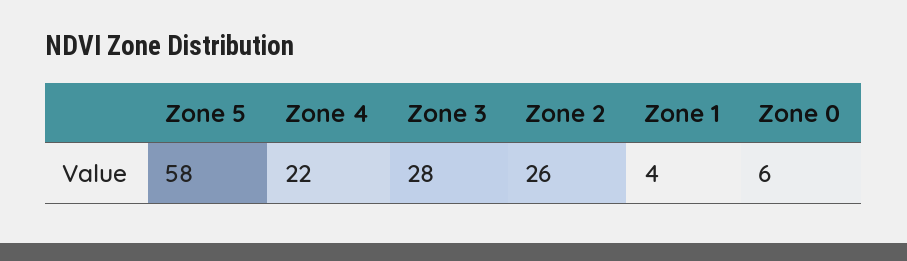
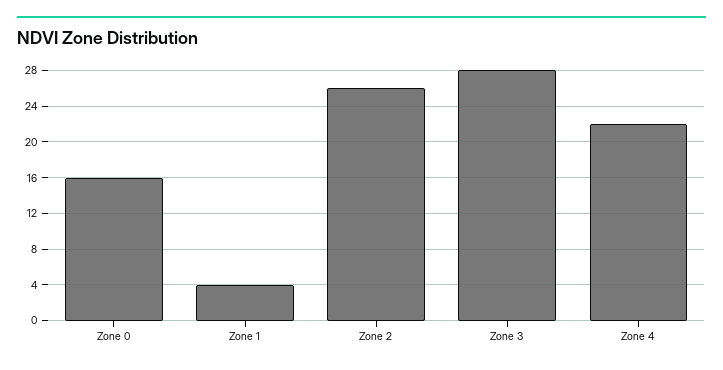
Zone 5: 58 -> none
Zone 0: 6 -> 16

